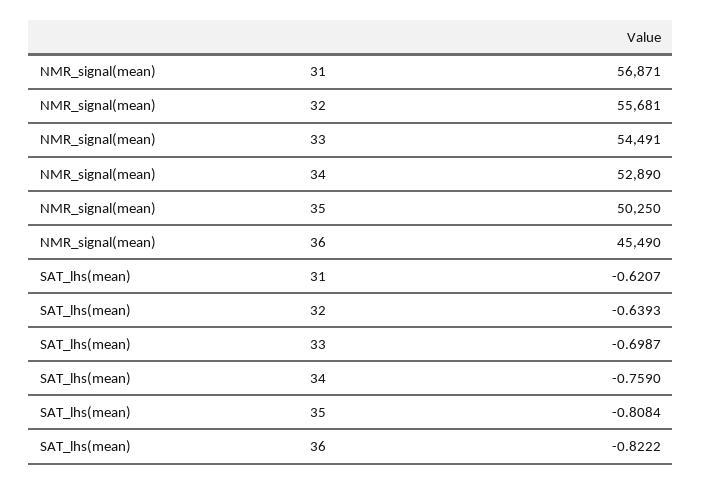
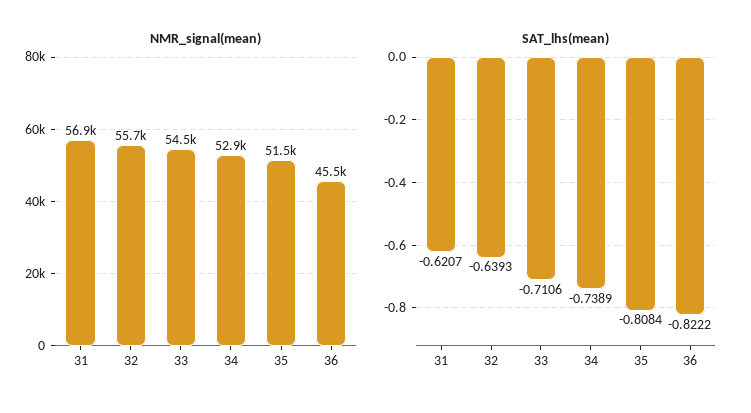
NMR_signal(mean), 35: 50250 -> 51500
SAT_lhs(mean), 33: -0.6987 -> -0.7106
SAT_lhs(mean), 34: -0.759 -> -0.7389

